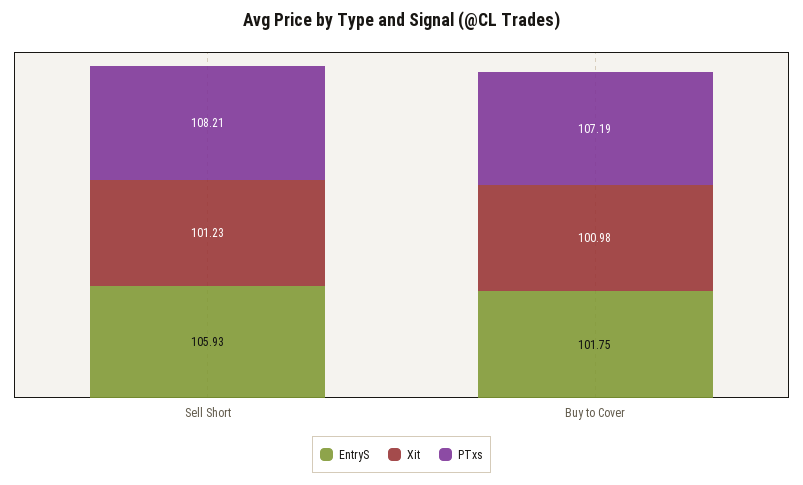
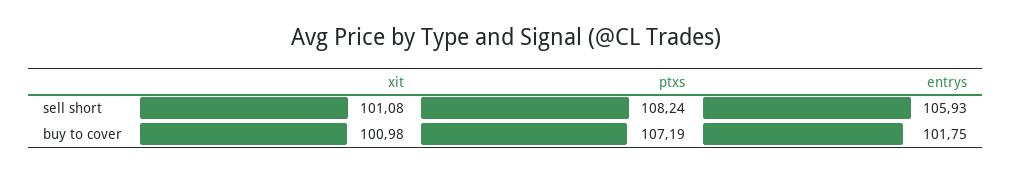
Xit, Sell Short: 101.23 -> 101.08
PTxs, Sell Short: 108.21 -> 108.24

